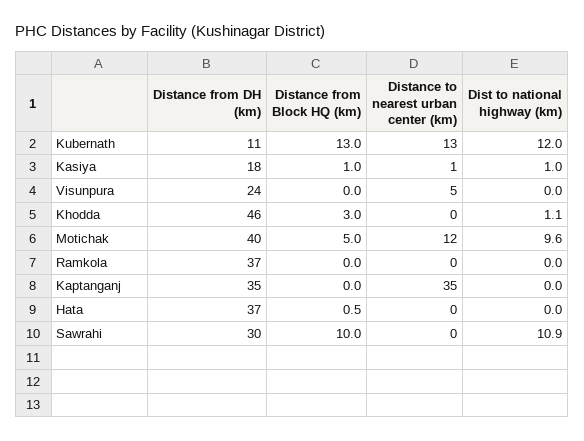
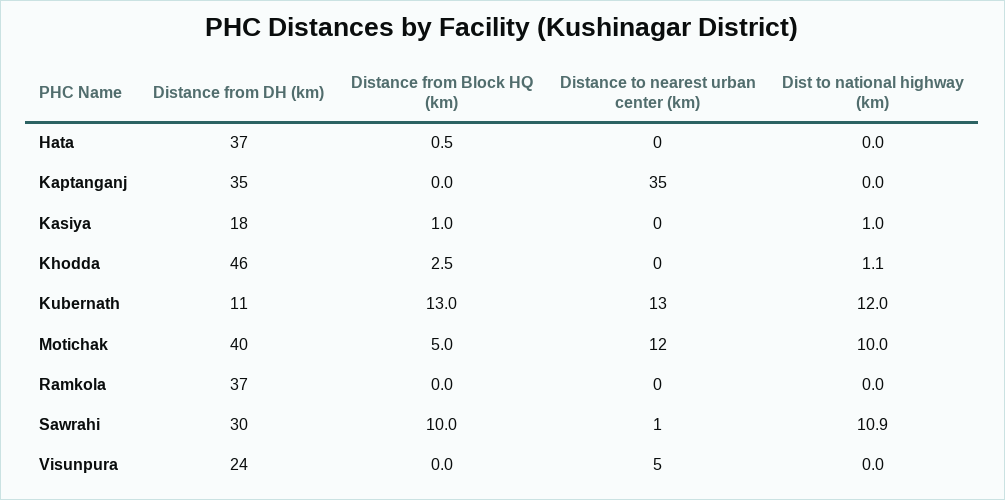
Distance to nearest urban center (km), Kasiya: 1 -> 0
Distance from Block HQ (km), Khodda: 3 -> 2.5
Dist to national highway (km), Motichak: 9.6 -> 10
Distance to nearest urban center (km), Sawrahi: 0 -> 1

